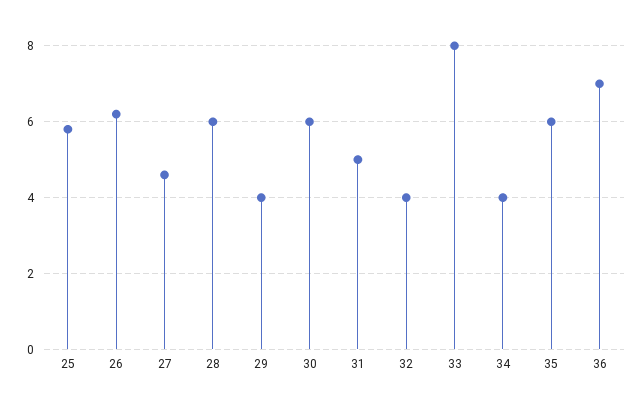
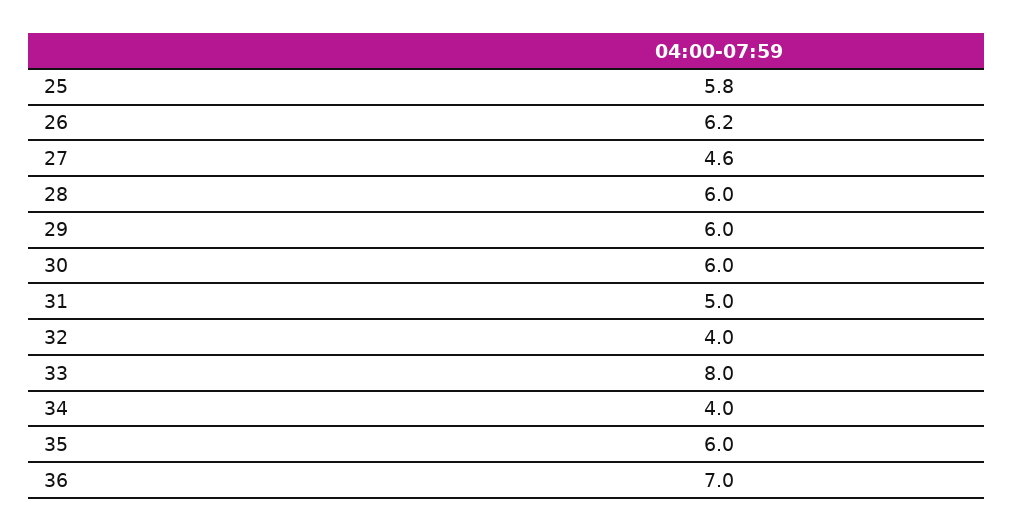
29: 4 -> 6

